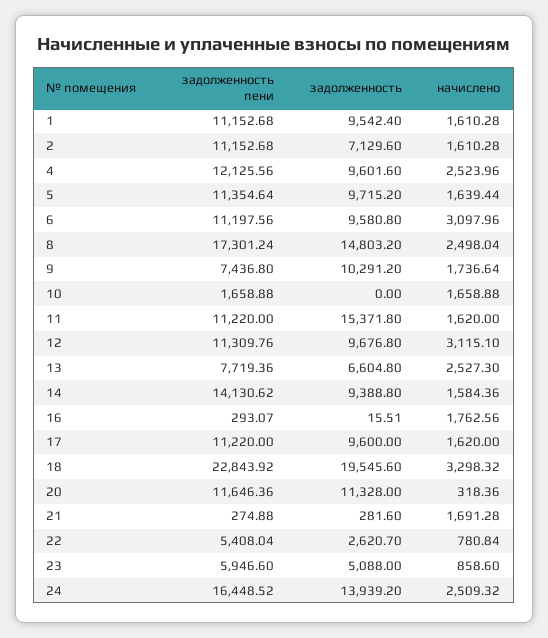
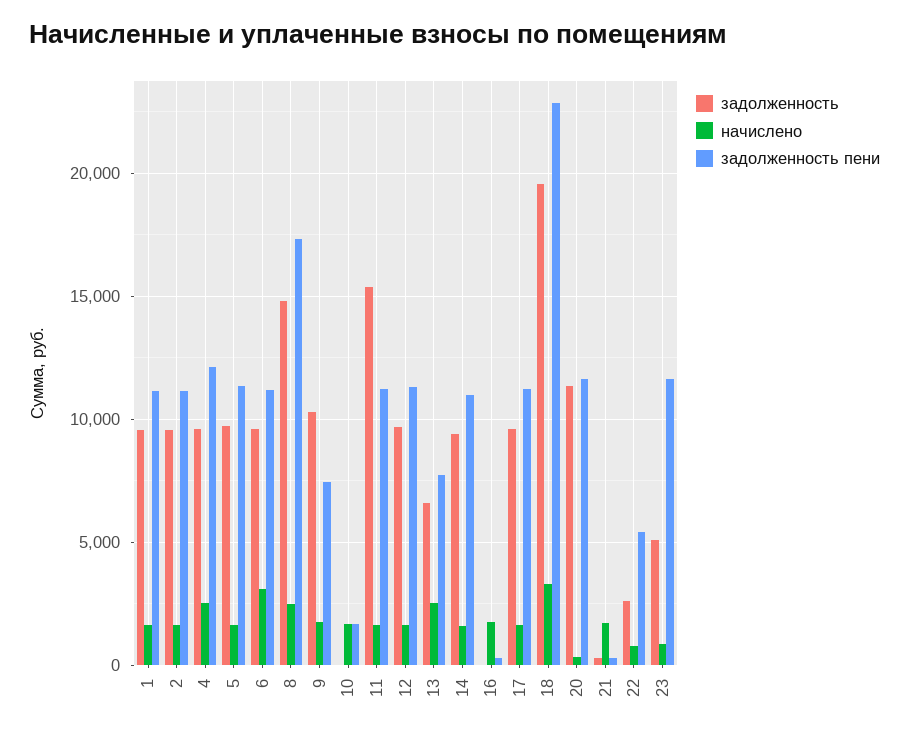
задолженность, 2: 7129.6 -> 9500
начислено, 12: 3115.1 -> 1500
задолженность пени, 14: 14130.62 -> 11000
задолженность пени, 23: 5946.6 -> 11500
задолженность пени, 24: 16448.52 -> none
задолженность, 24: 13939.2 -> none
начислено, 24: 2509.32 -> none

